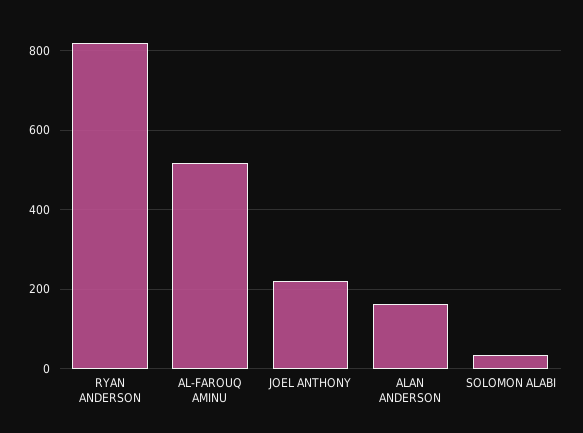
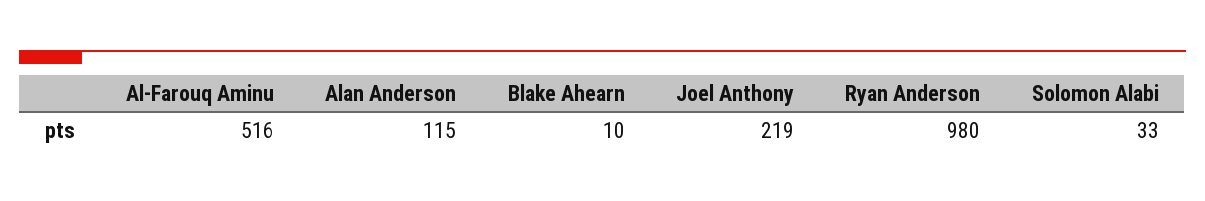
RYAN ANDERSON: 820 -> 980
ALAN ANDERSON: 160 -> 115
Blake Ahearn: none -> 10

